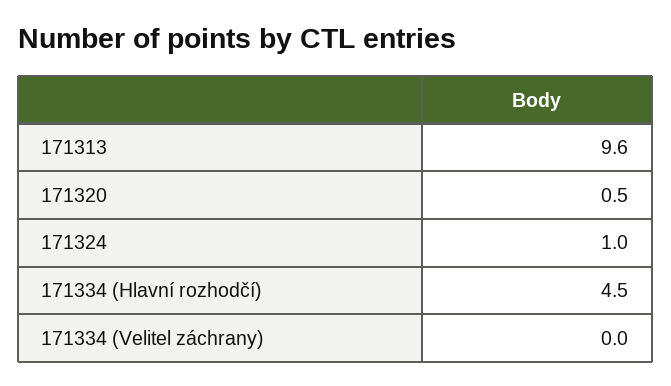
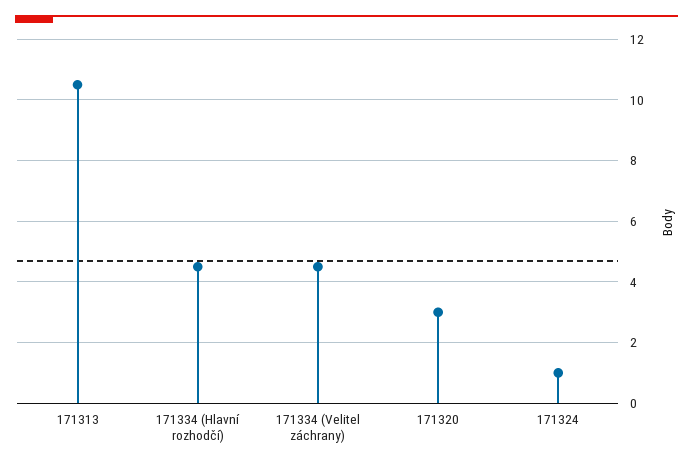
171313: 9.6 -> 10.5
171320: 0.5 -> 3
171334 (Velitel záchrany): 0 -> 4.5

